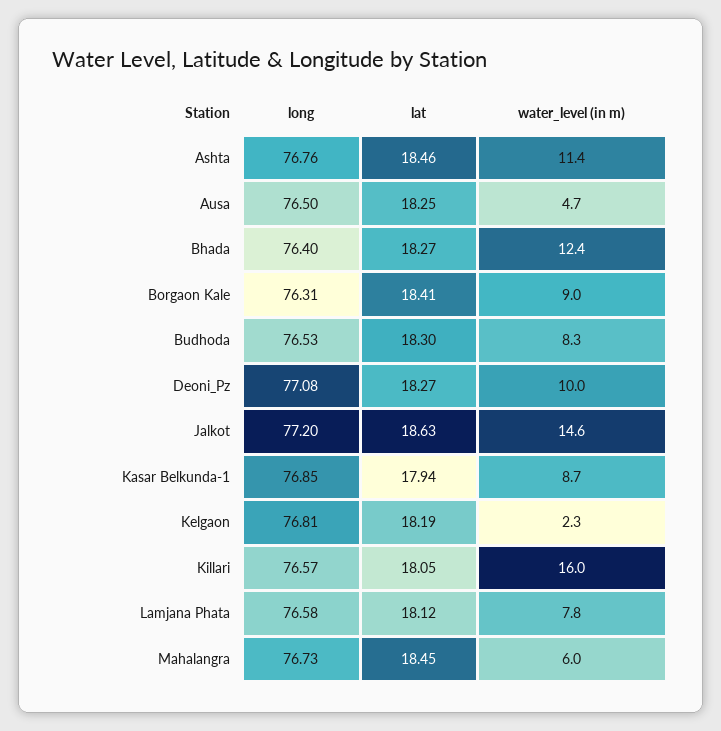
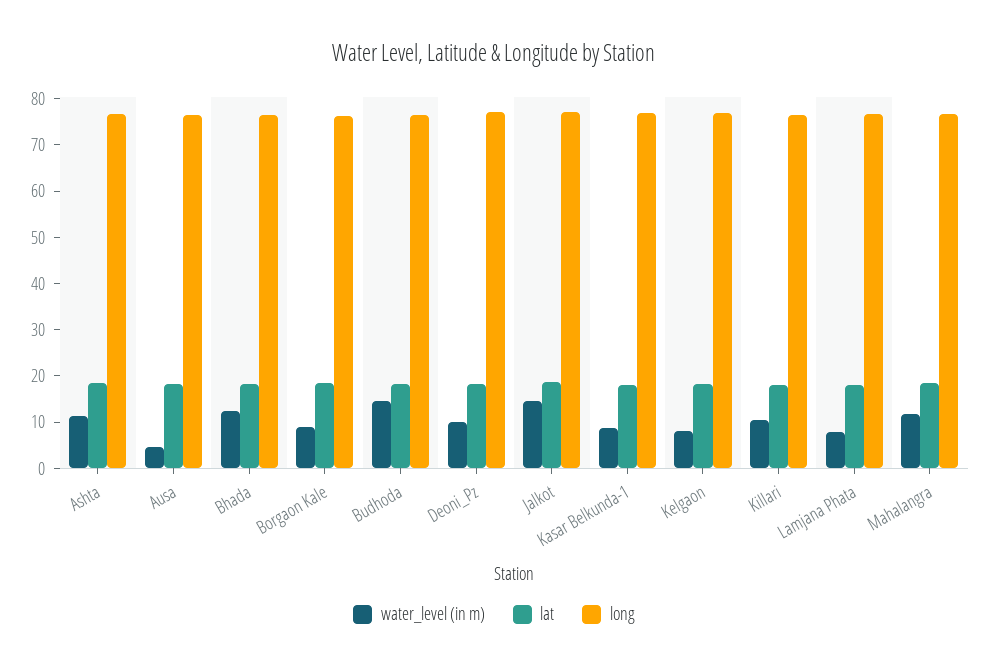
water_level (in m), Budhoda: 8.3 -> 14
water_level (in m), Kelgaon: 2.3 -> 8
water_level (in m), Killari: 16 -> 10
water_level (in m), Mahalangra: 6 -> 12

